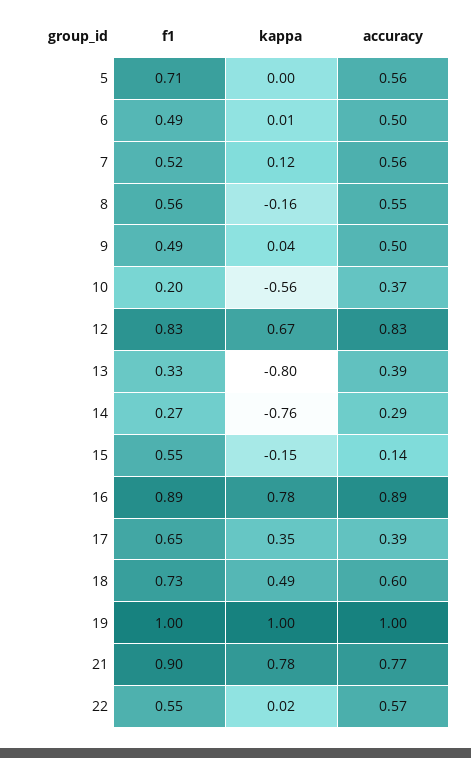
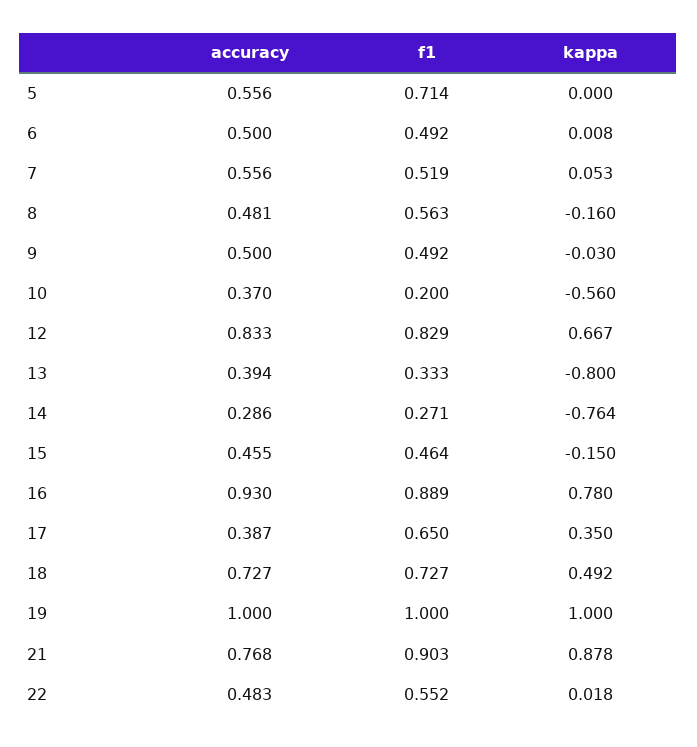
kappa, 7: 0.12 -> 0.053
accuracy, 8: 0.55 -> 0.481
kappa, 9: 0.04 -> -0.03
f1, 15: 0.55 -> 0.464
accuracy, 15: 0.14 -> 0.455
accuracy, 16: 0.89 -> 0.93
accuracy, 18: 0.6 -> 0.727
kappa, 21: 0.78 -> 0.878
accuracy, 22: 0.57 -> 0.483

